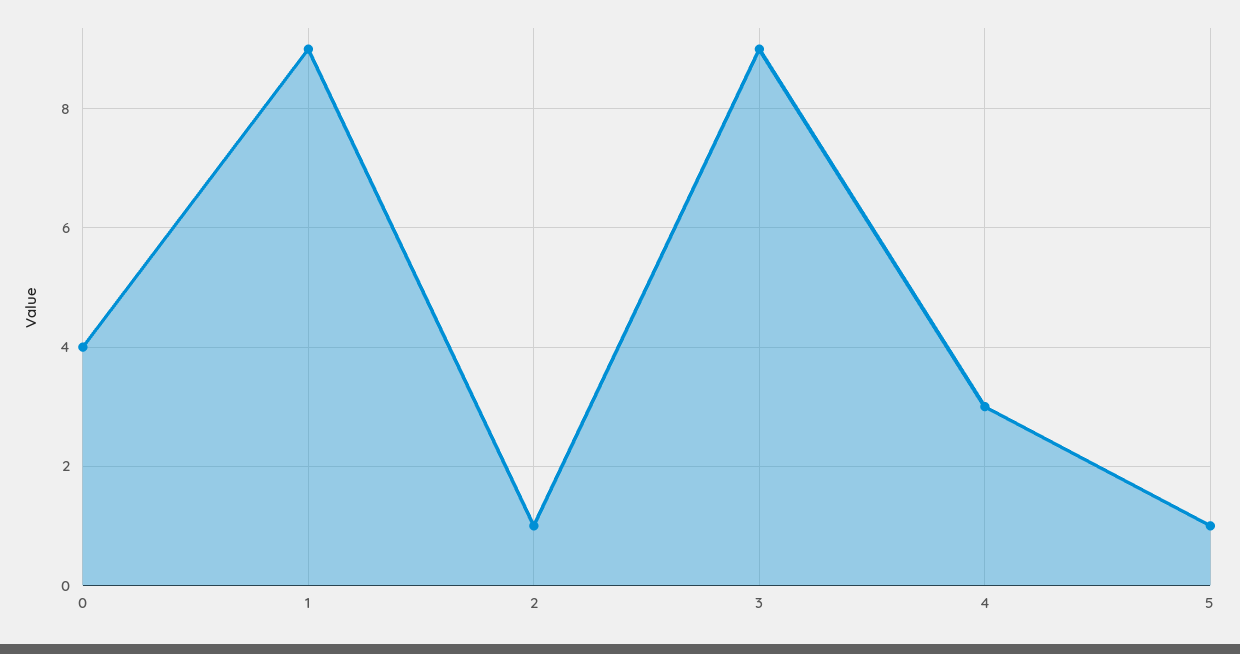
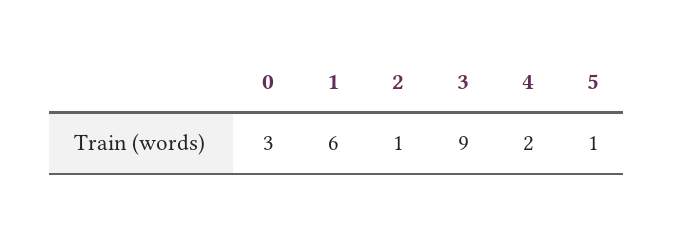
0: 4 -> 3
1: 9 -> 6
4: 3 -> 2

